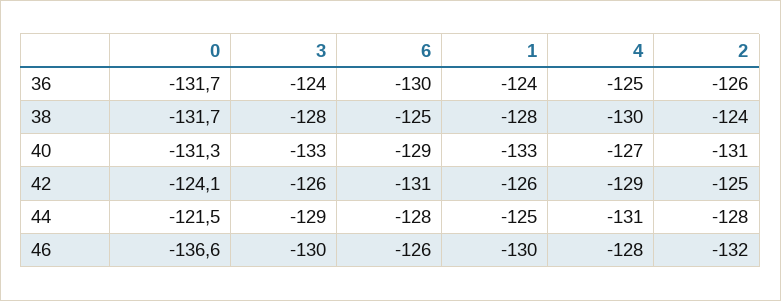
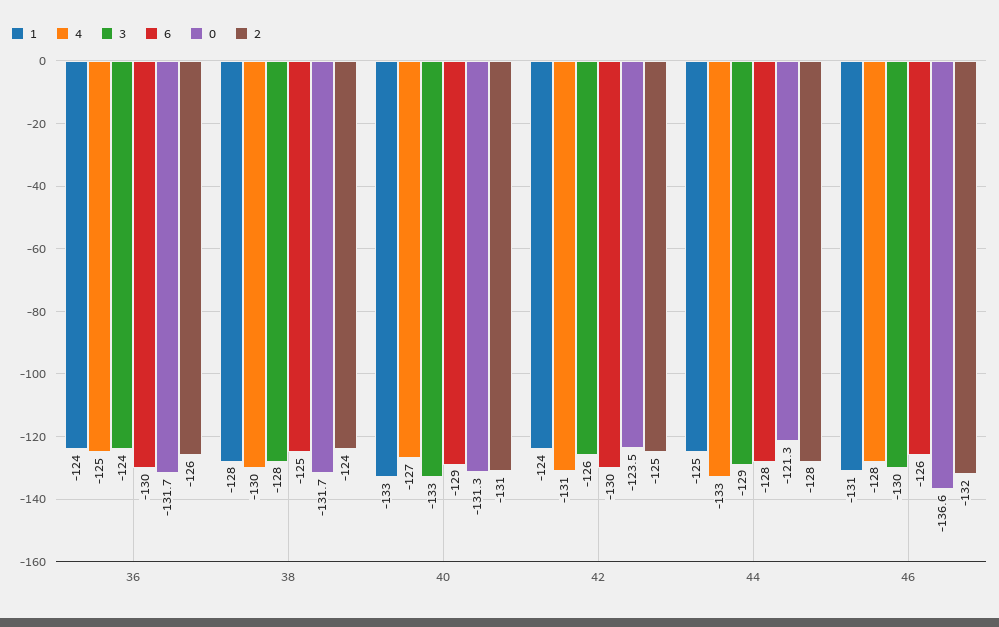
0, 42: -124.1 -> -123.5
6, 42: -131 -> -130
1, 42: -126 -> -124
4, 42: -129 -> -131
0, 44: -121.5 -> -121.3
4, 44: -131 -> -133
1, 46: -130 -> -131

